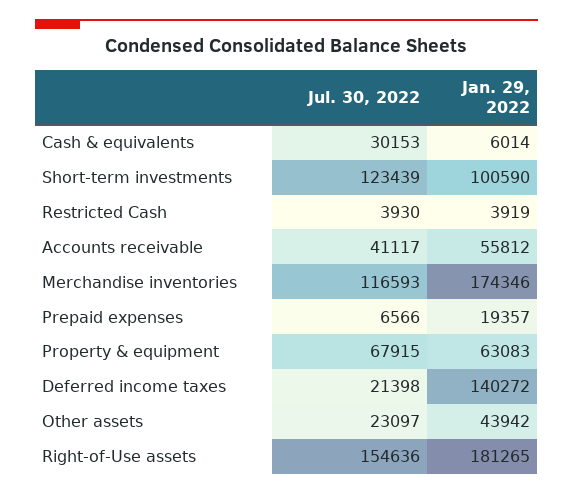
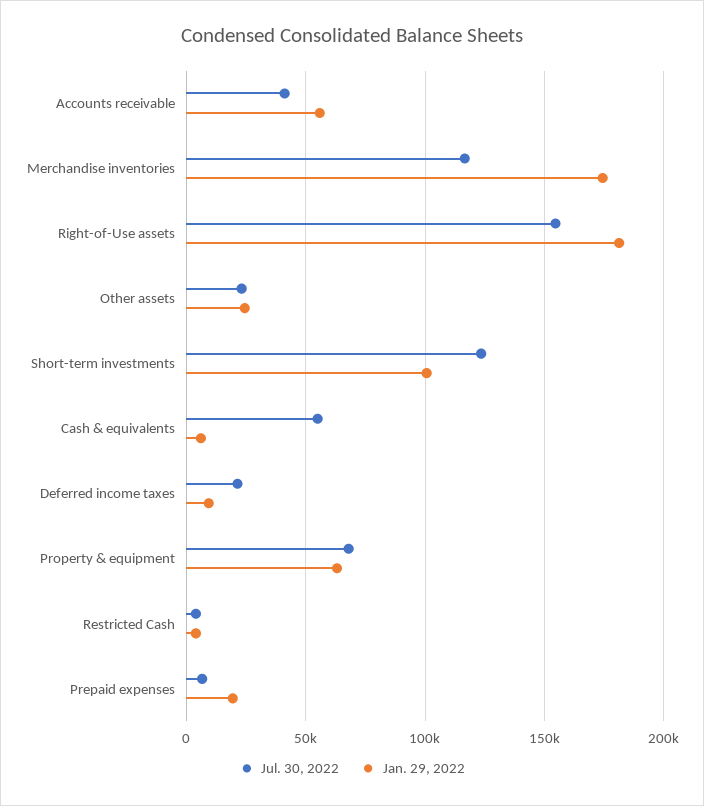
Jul. 30, 2022, Cash & equivalents: 30153 -> 55000
Jan. 29, 2022, Deferred income taxes: 140272 -> 10000
Jan. 29, 2022, Other assets: 43942 -> 25000

